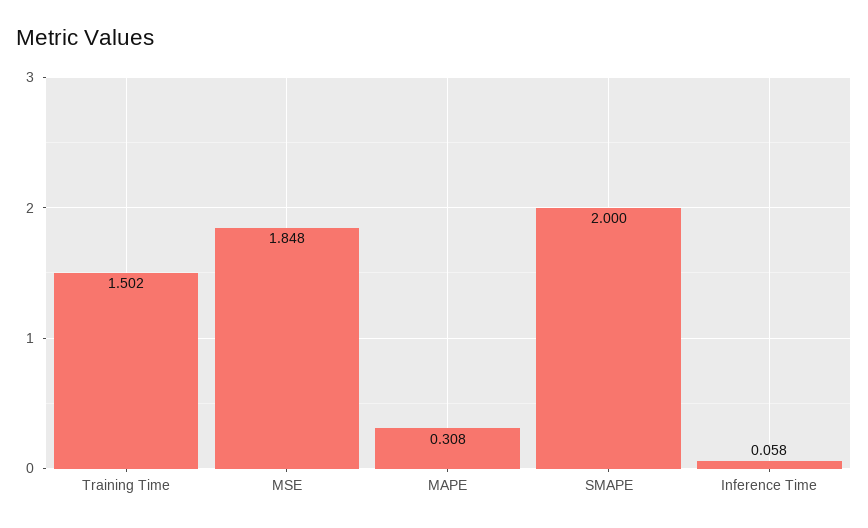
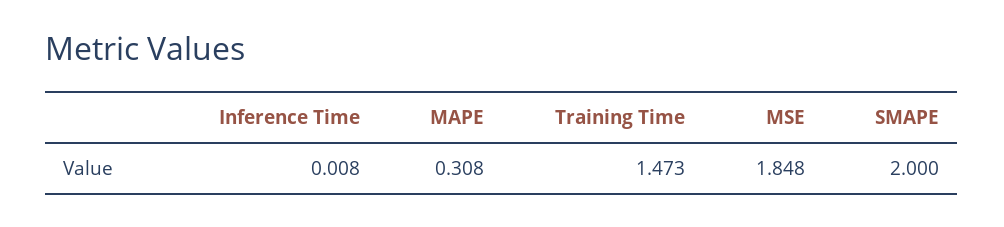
Training Time: 1.502 -> 1.473
Inference Time: 0.058 -> 0.008

